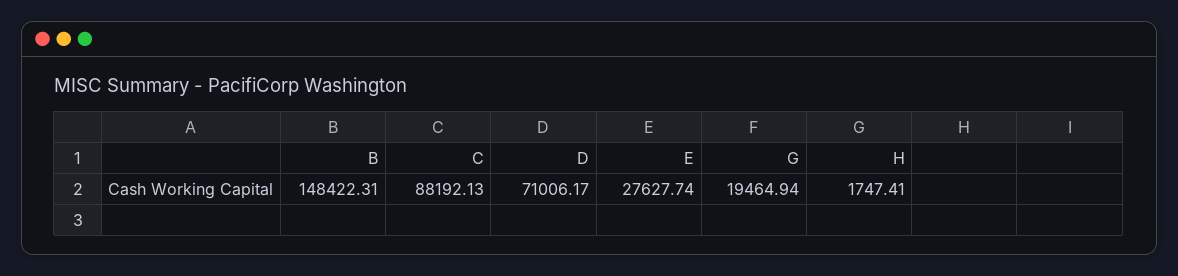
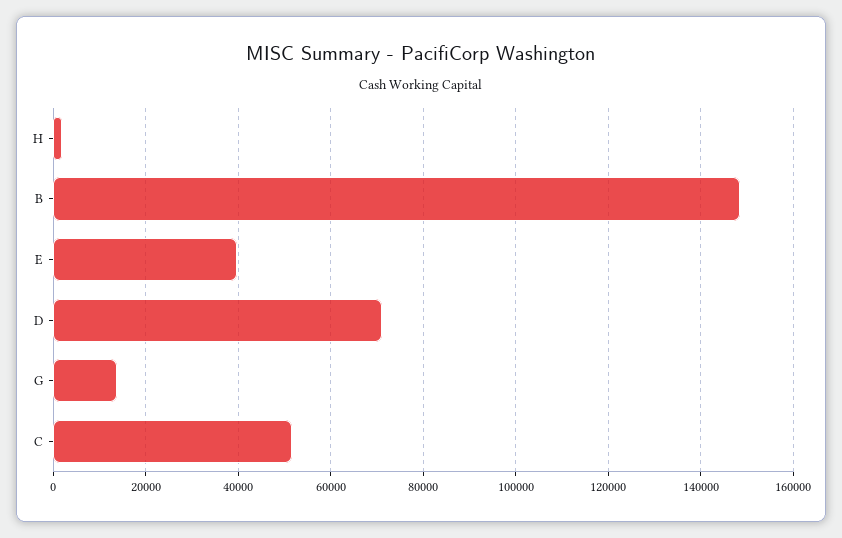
C: 88192.13 -> 52000
E: 27627.74 -> 40000
G: 19464.94 -> 14000

